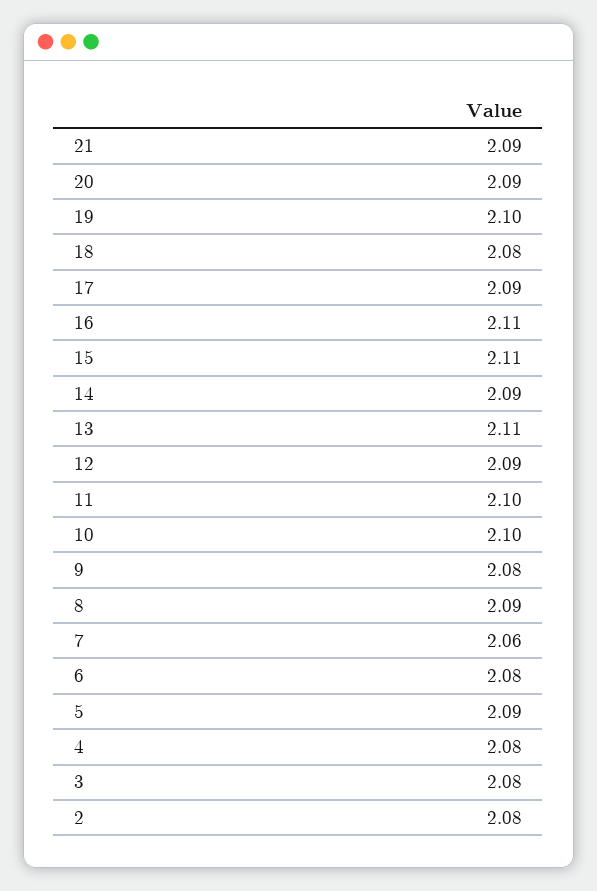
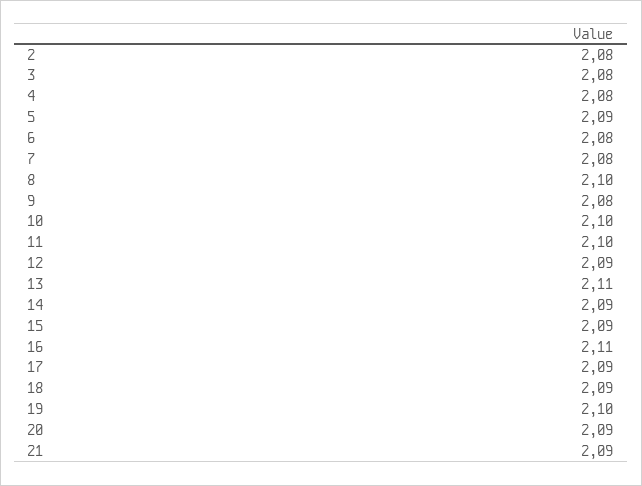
18: 2.08 -> 2.09
15: 2.11 -> 2.09
8: 2.09 -> 2.1
7: 2.06 -> 2.08

